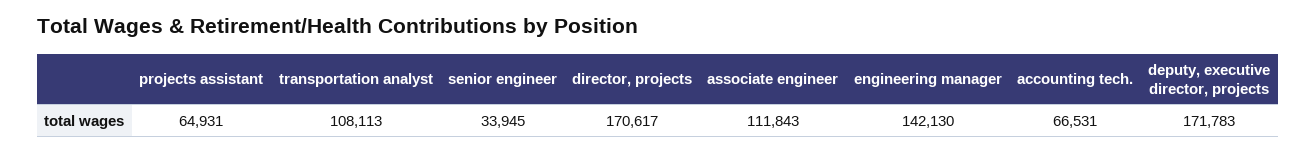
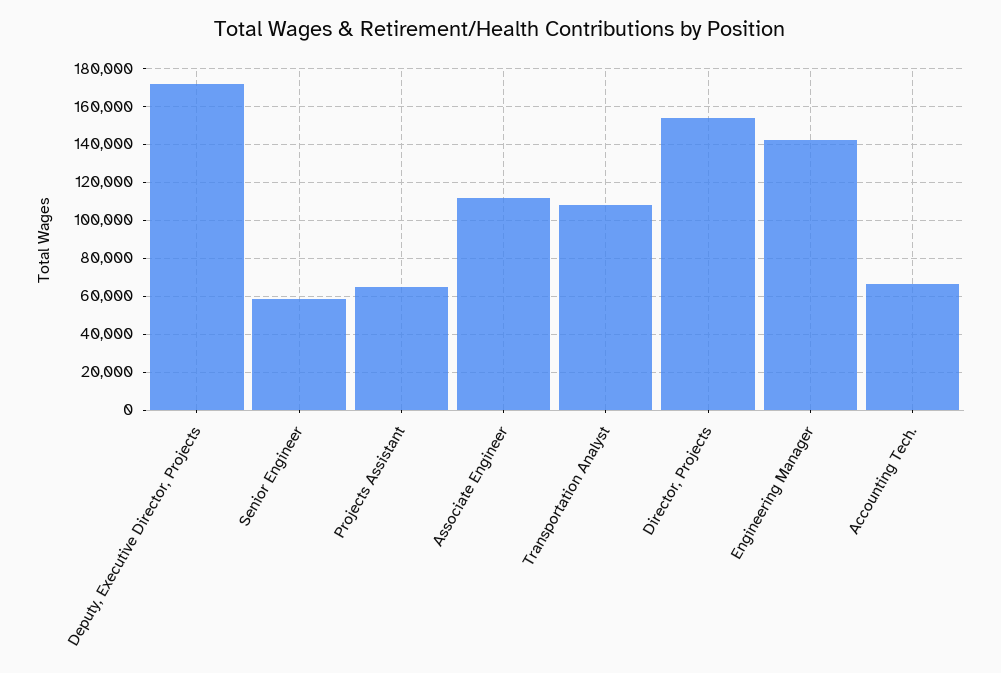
senior engineer: 33945 -> 60000
director, projects: 170617 -> 155000

